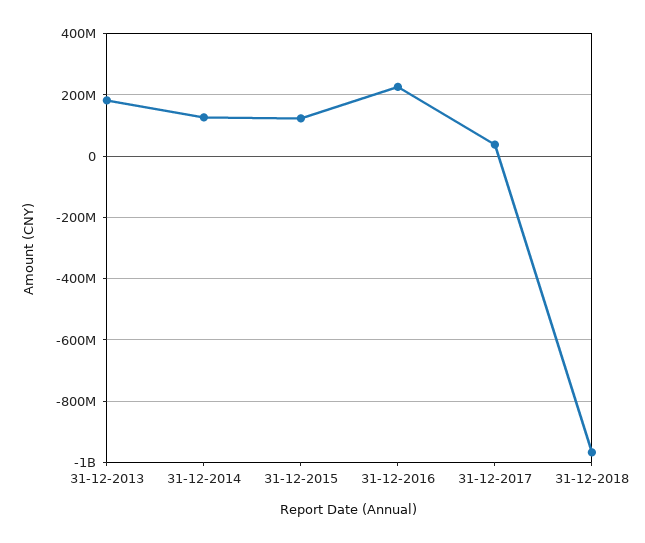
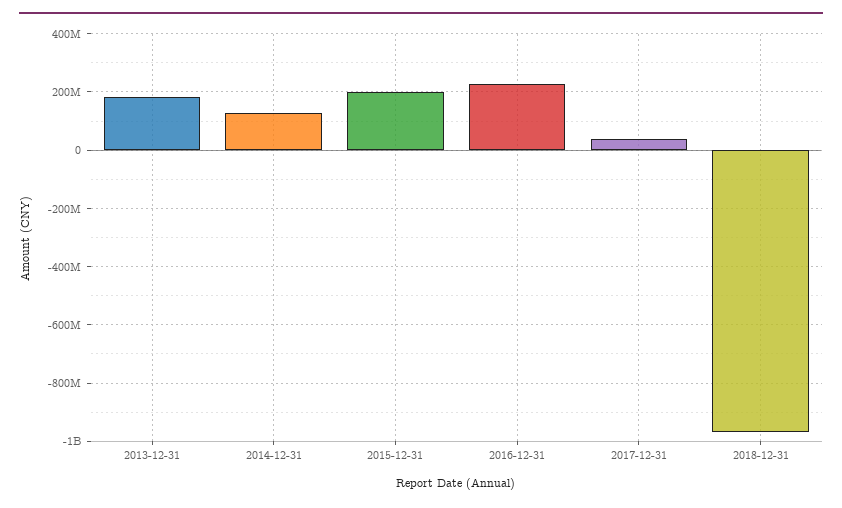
31-12-2015: 120000000 -> 200000000

